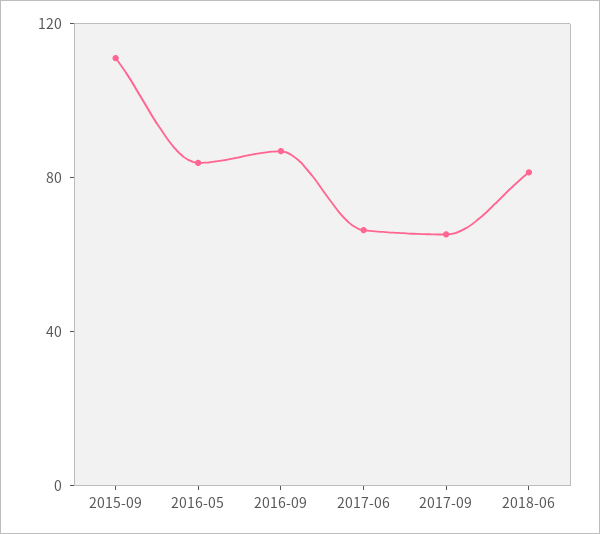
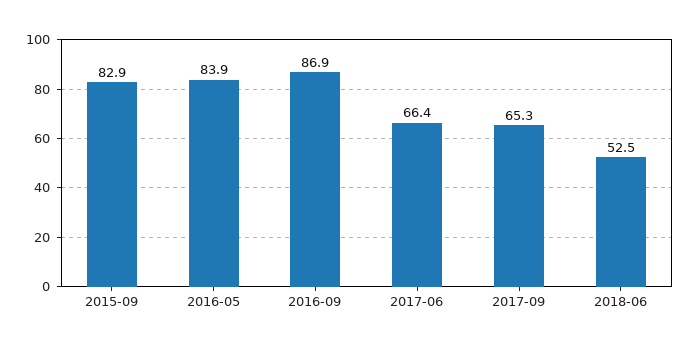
2015-09: 110 -> 82.9
2018-06: 80 -> 52.5

